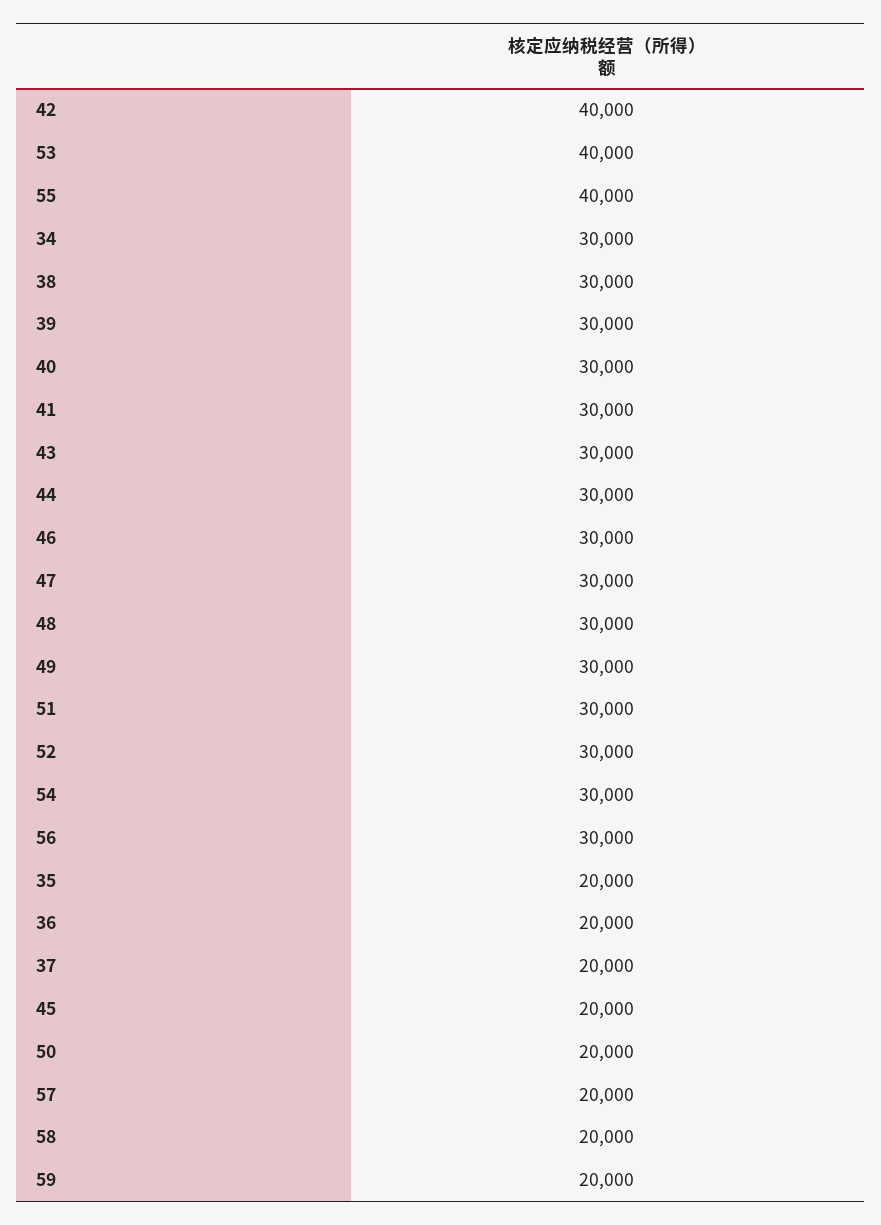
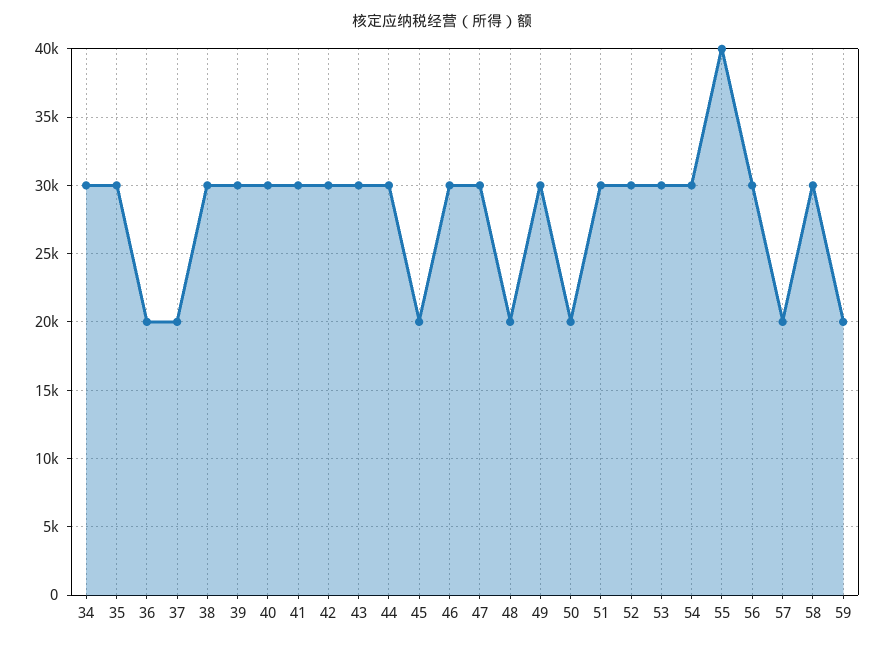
42: 40000 -> 30000
53: 40000 -> 30000
48: 30000 -> 20000
35: 20000 -> 30000
58: 20000 -> 30000

